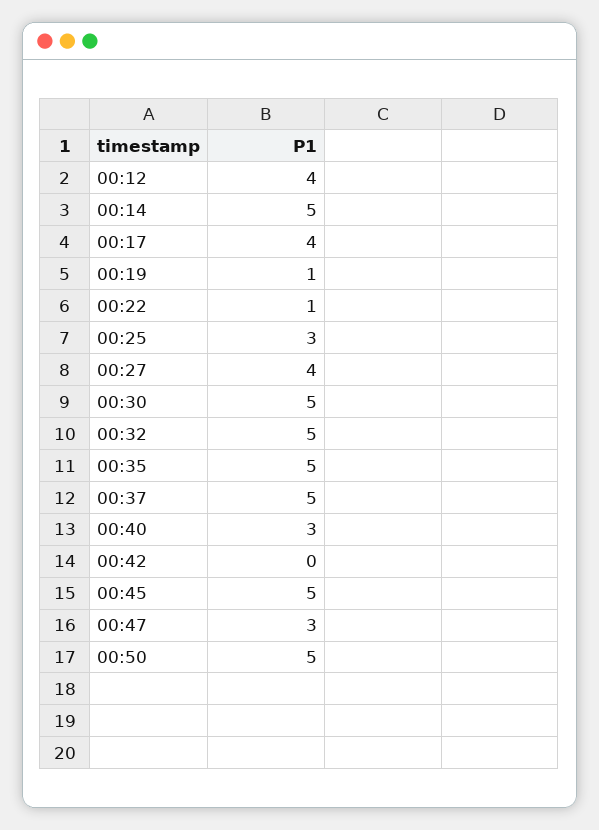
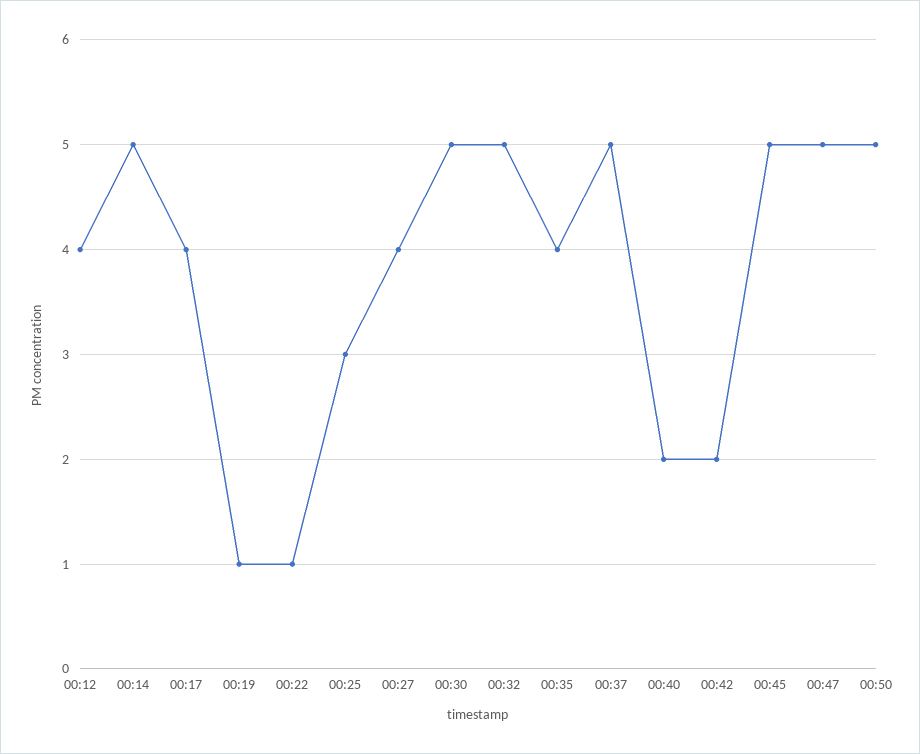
00:35: 5 -> 4
00:40: 3 -> 2
00:42: 0 -> 2
00:47: 3 -> 5

